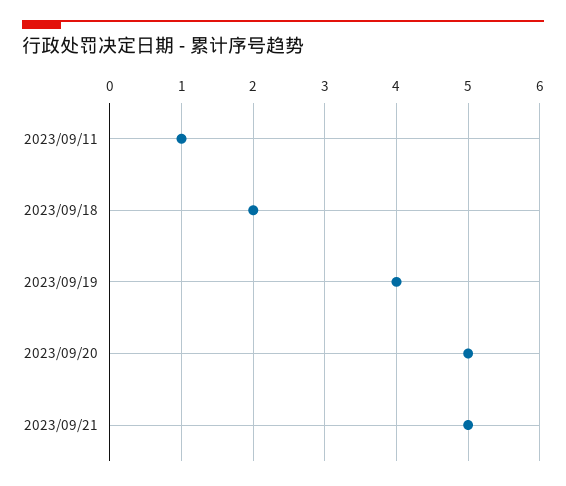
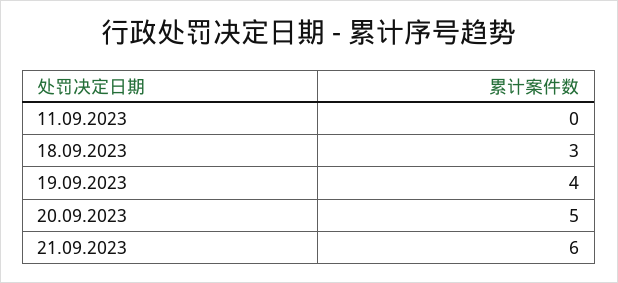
2023/09/11: 1 -> 0
2023/09/18: 2 -> 3
2023/09/21: 5 -> 6

